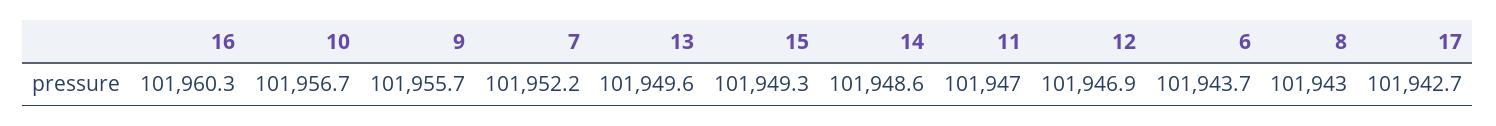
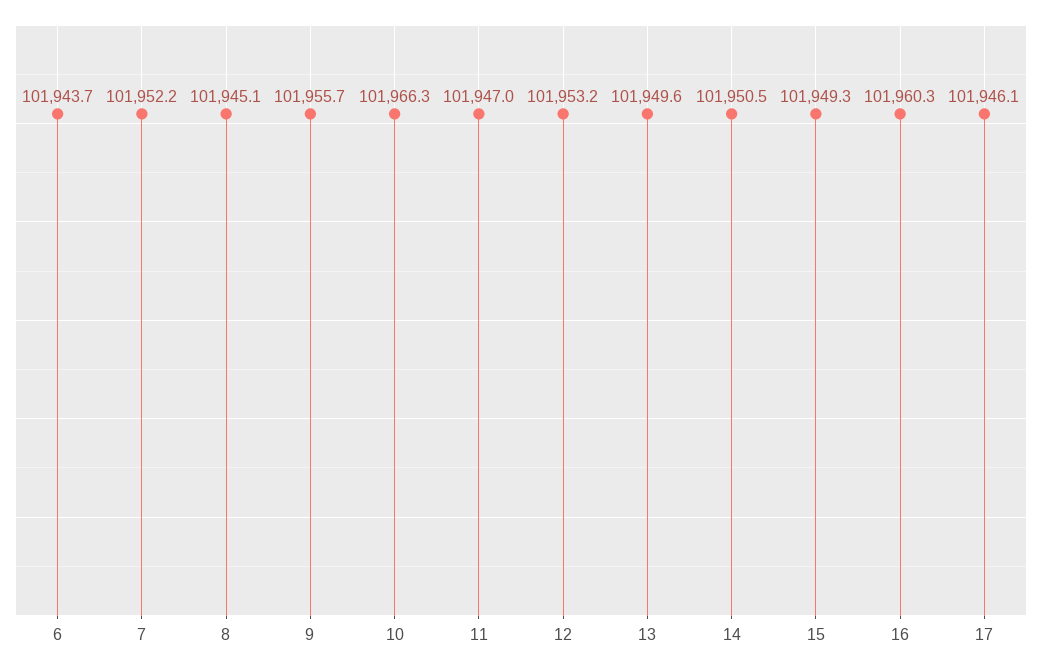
10: 101956.7 -> 101966.3
14: 101948.6 -> 101950.5
12: 101946.9 -> 101953.2
8: 101943 -> 101945.1
17: 101942.7 -> 101946.1

